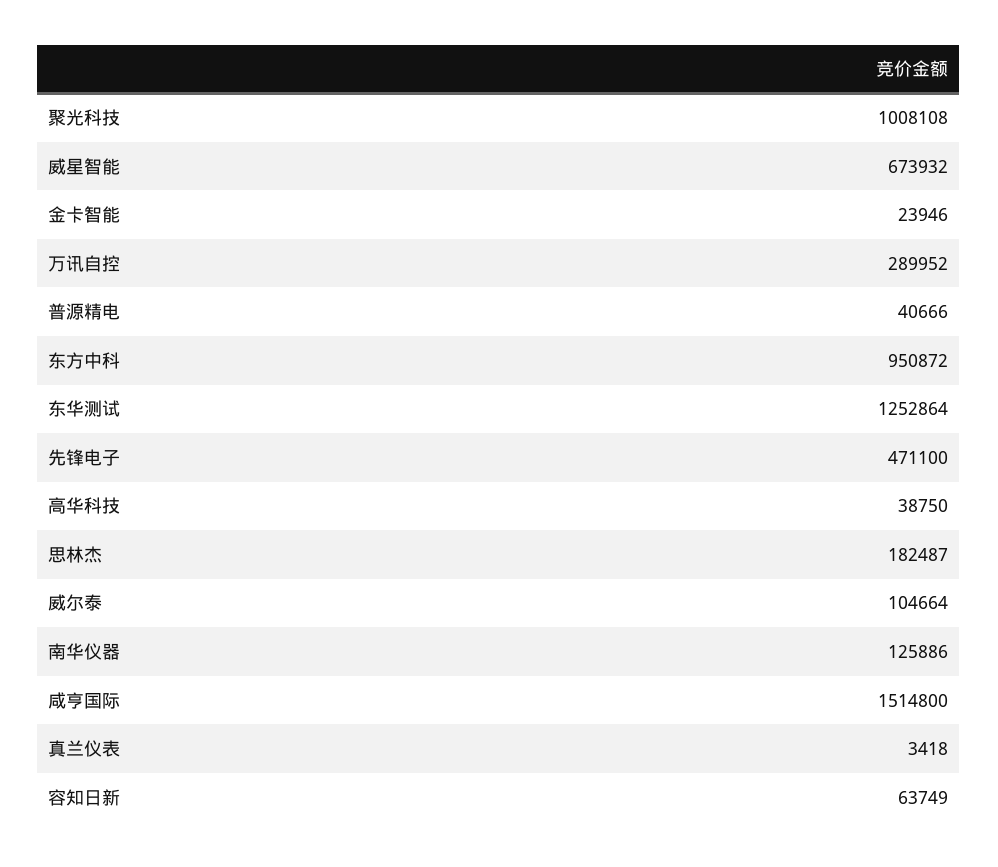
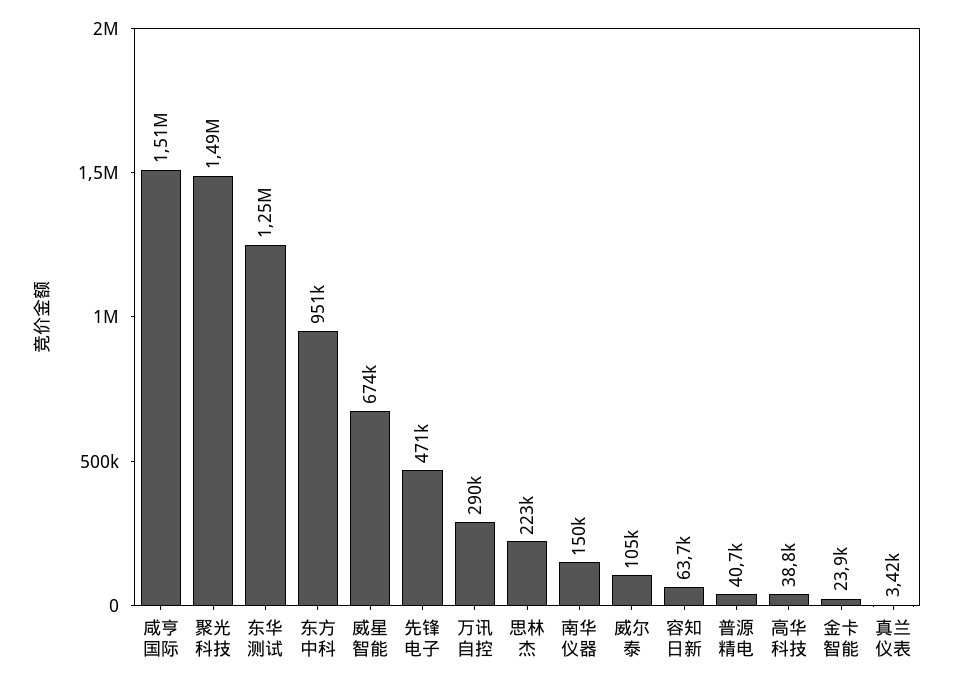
聚光科技: 1008108 -> 1490000
思林杰: 182487 -> 223000
南华仪器: 125886 -> 150000

